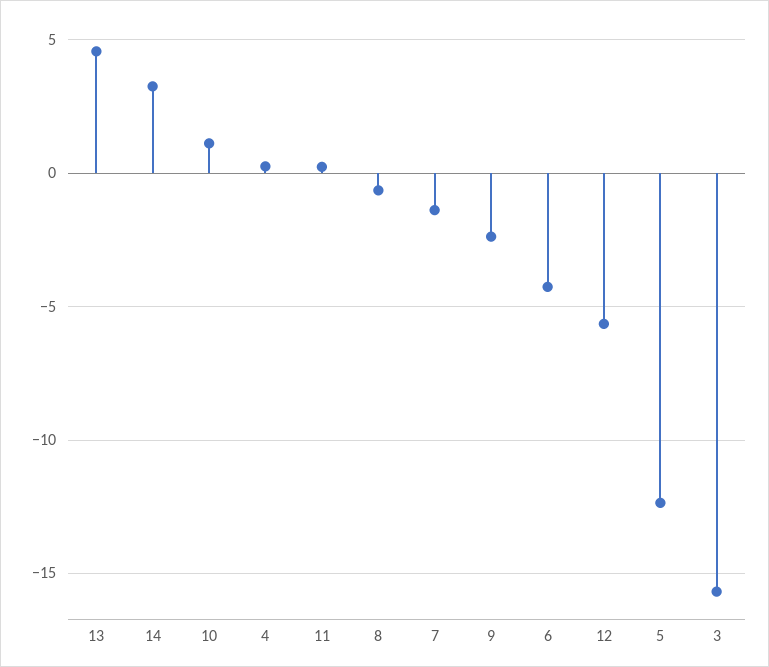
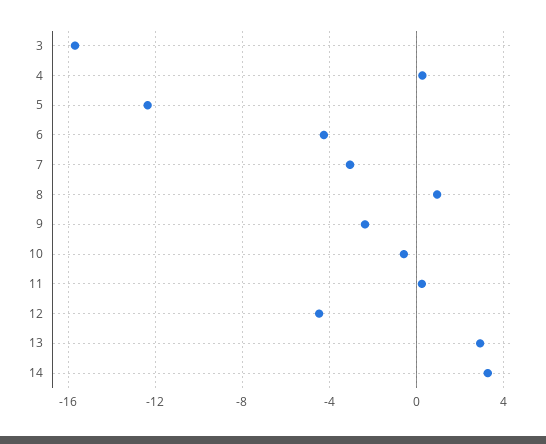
13: 4.5 -> 3
10: 1 -> -0.5
8: -0.5 -> 1
7: -1.5 -> -3
12: -5.5 -> -4.5

